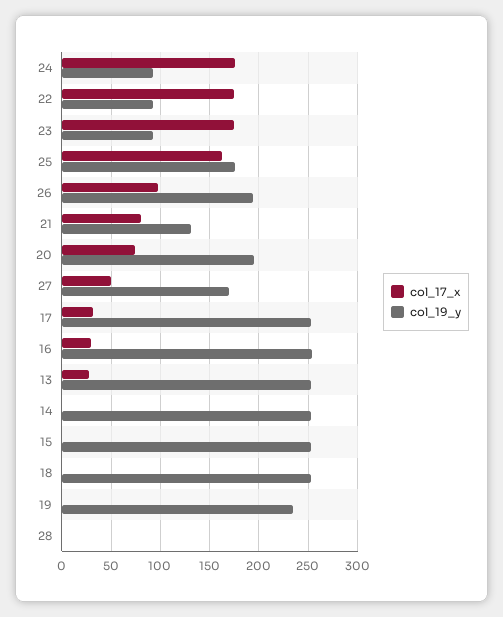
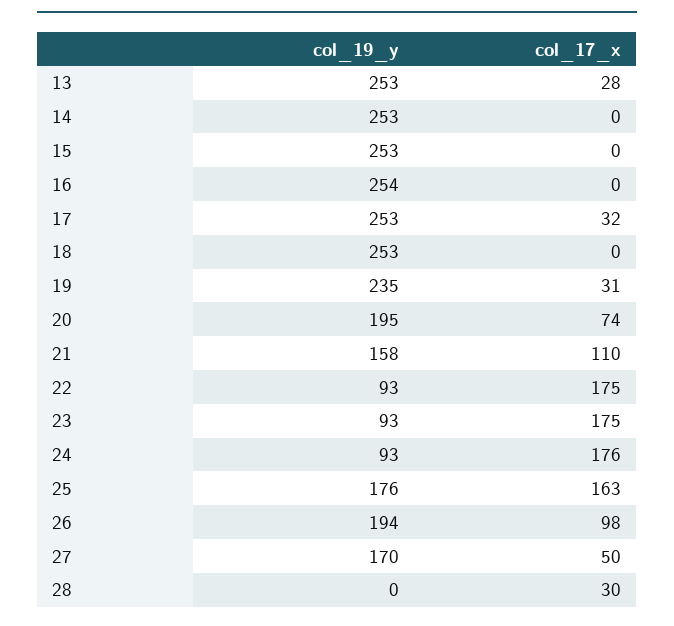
col_17_x, 21: 80 -> 110
col_19_y, 21: 130 -> 158
col_17_x, 16: 30 -> 0
col_17_x, 19: 0 -> 31
col_17_x, 28: 0 -> 30

